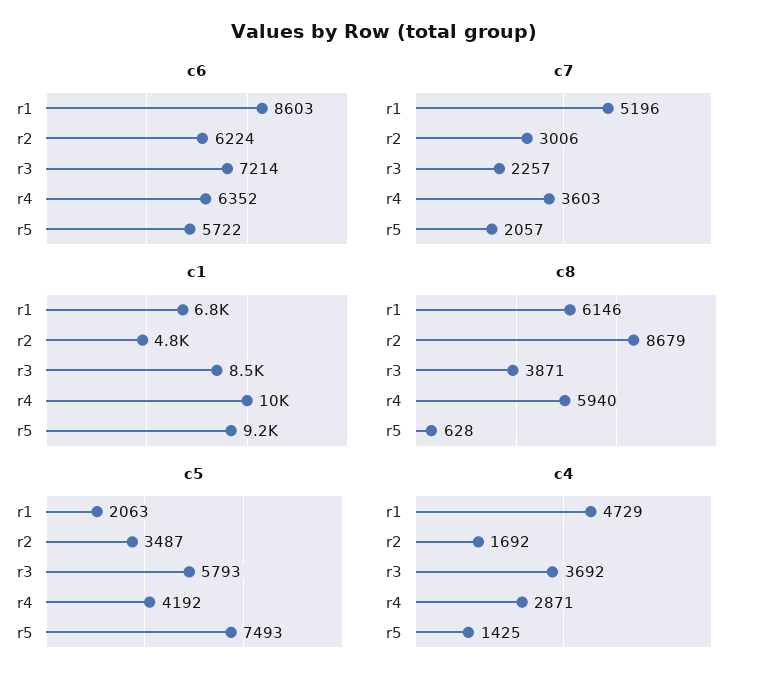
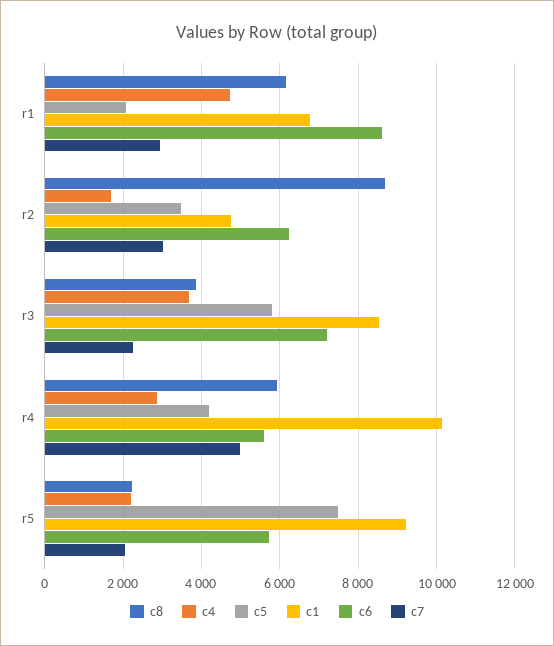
c6, r4: 6352 -> 5600
c7, r1: 5196 -> 3000
c7, r4: 3603 -> 5000
c8, r5: 628 -> 2200
c4, r5: 1425 -> 2200

